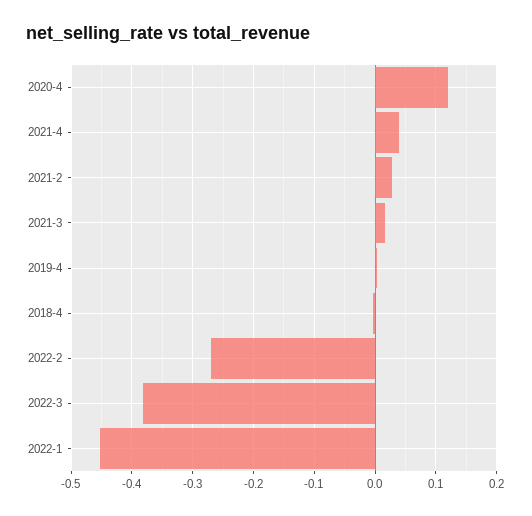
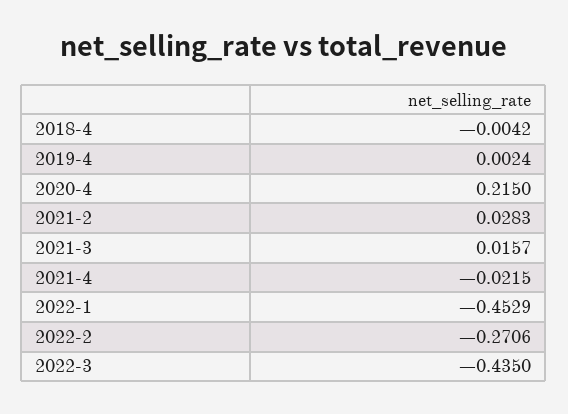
2020-4: 0.12 -> 0.215
2021-4: 0.04 -> -0.0215
2022-3: -0.38 -> -0.435

